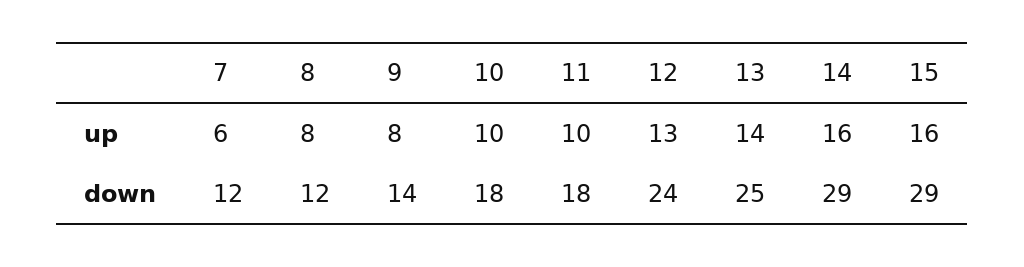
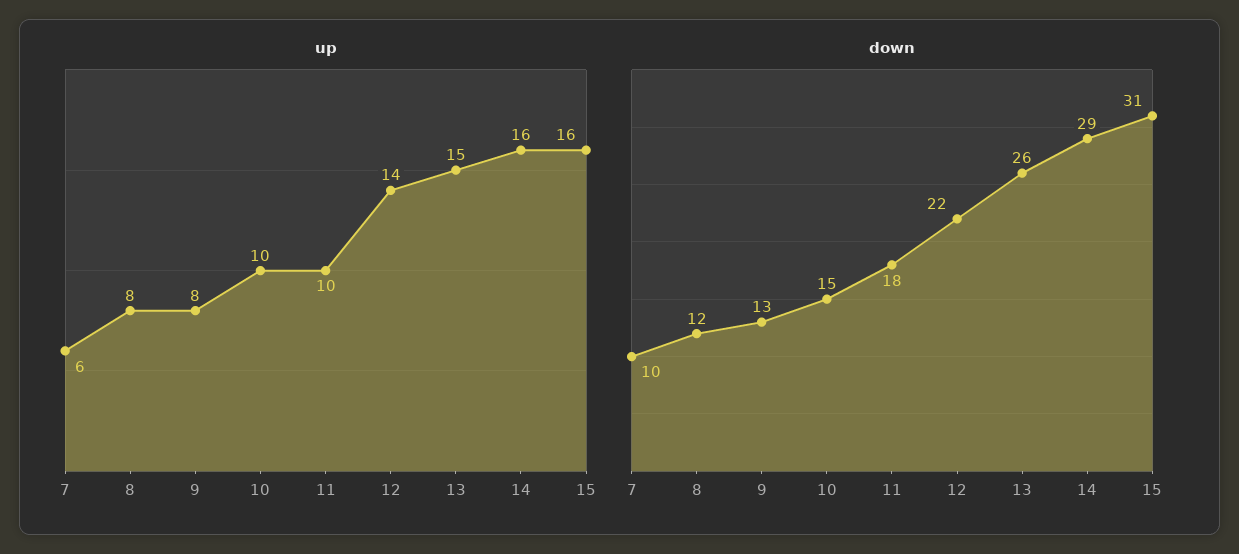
up, 12: 13 -> 14
up, 13: 14 -> 15
down, 7: 12 -> 10
down, 9: 14 -> 13
down, 10: 18 -> 15
down, 12: 24 -> 22
down, 13: 25 -> 26
down, 15: 29 -> 31

